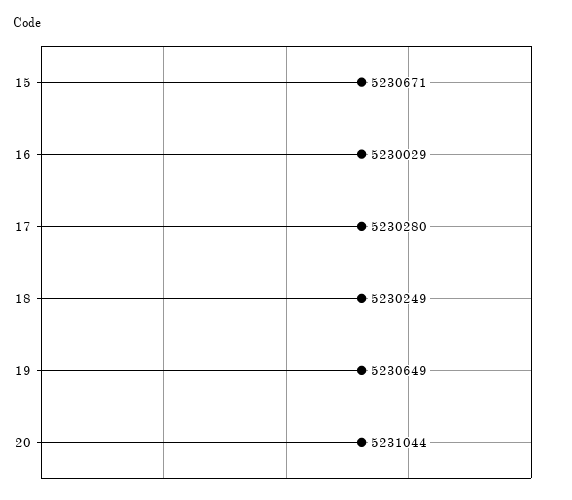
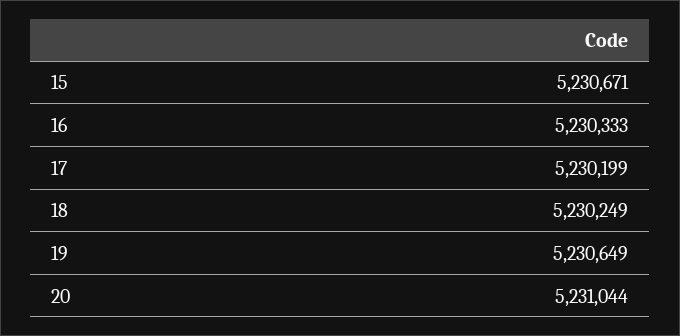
16: 5230029 -> 5230333
17: 5230280 -> 5230199

